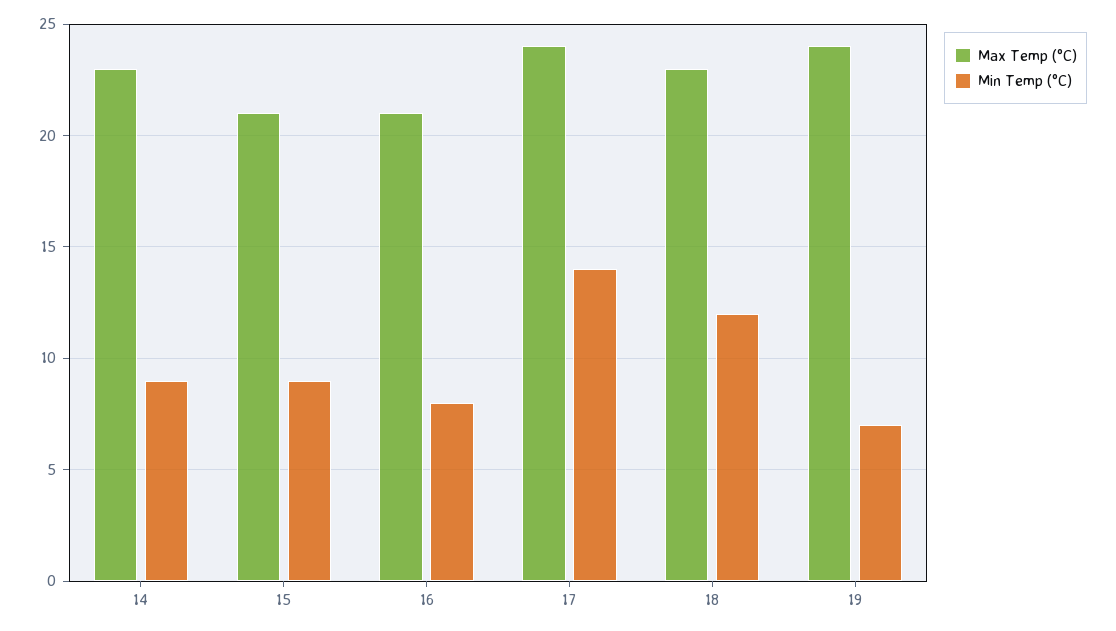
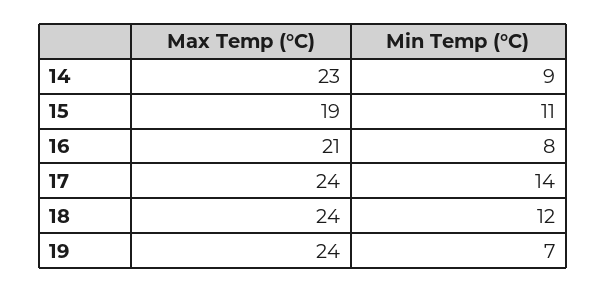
Max Temp (°C), 15: 21 -> 19
Min Temp (°C), 15: 9 -> 11
Max Temp (°C), 18: 23 -> 24

